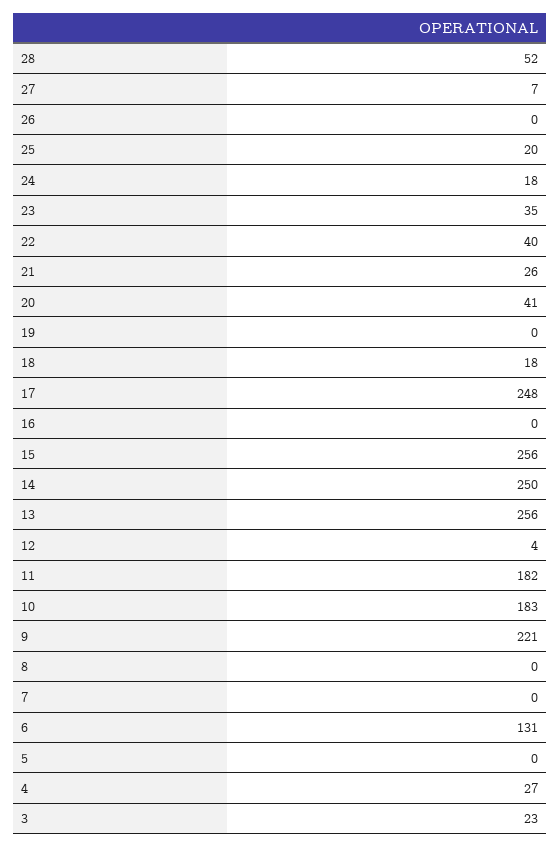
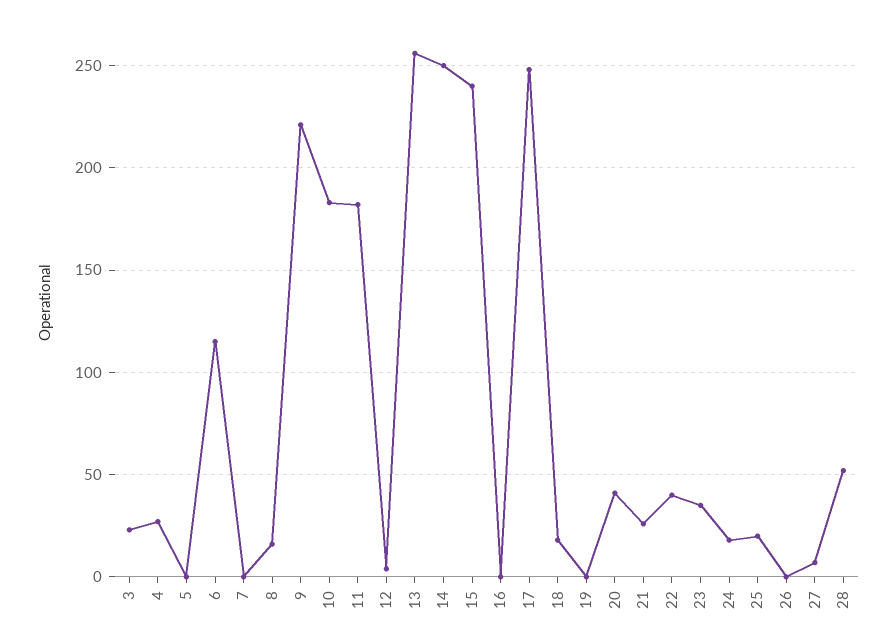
15: 256 -> 240
8: 0 -> 15
6: 131 -> 115

